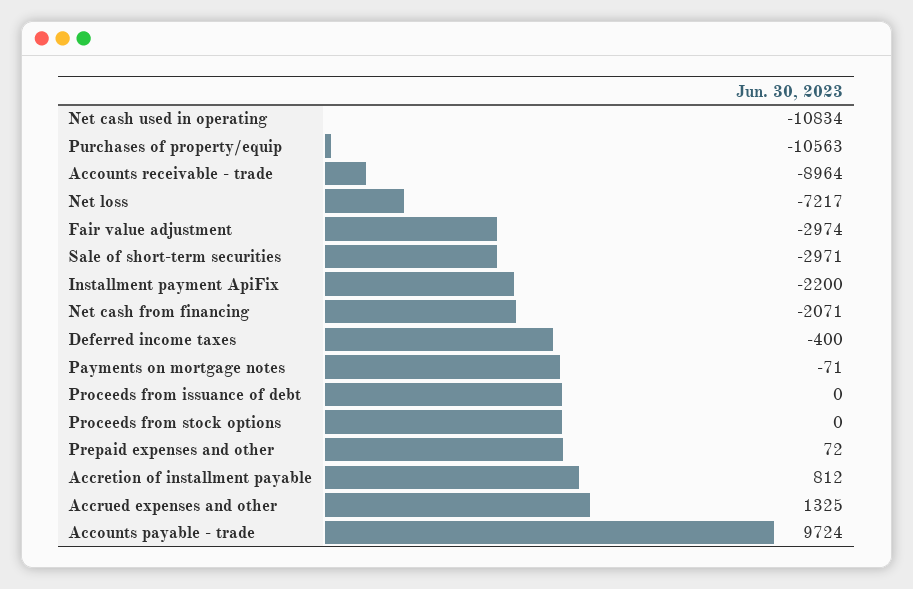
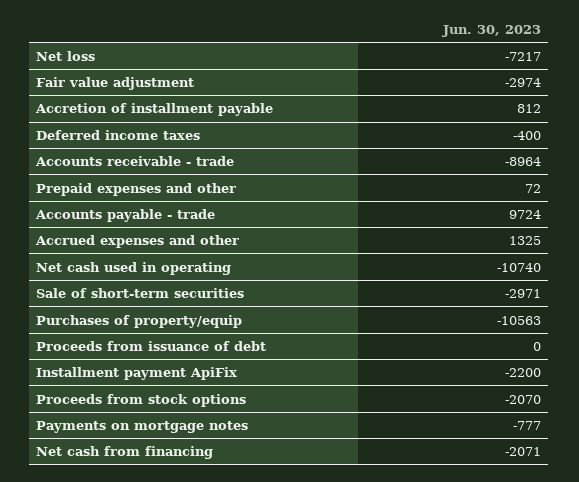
Net cash used in operating: -10834 -> -10740
Payments on mortgage notes: -71 -> -777
Proceeds from stock options: 0 -> -2070

